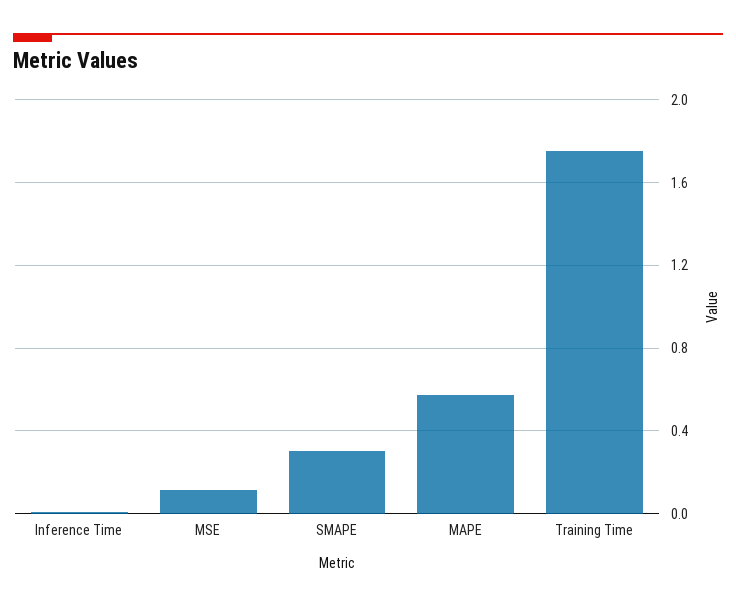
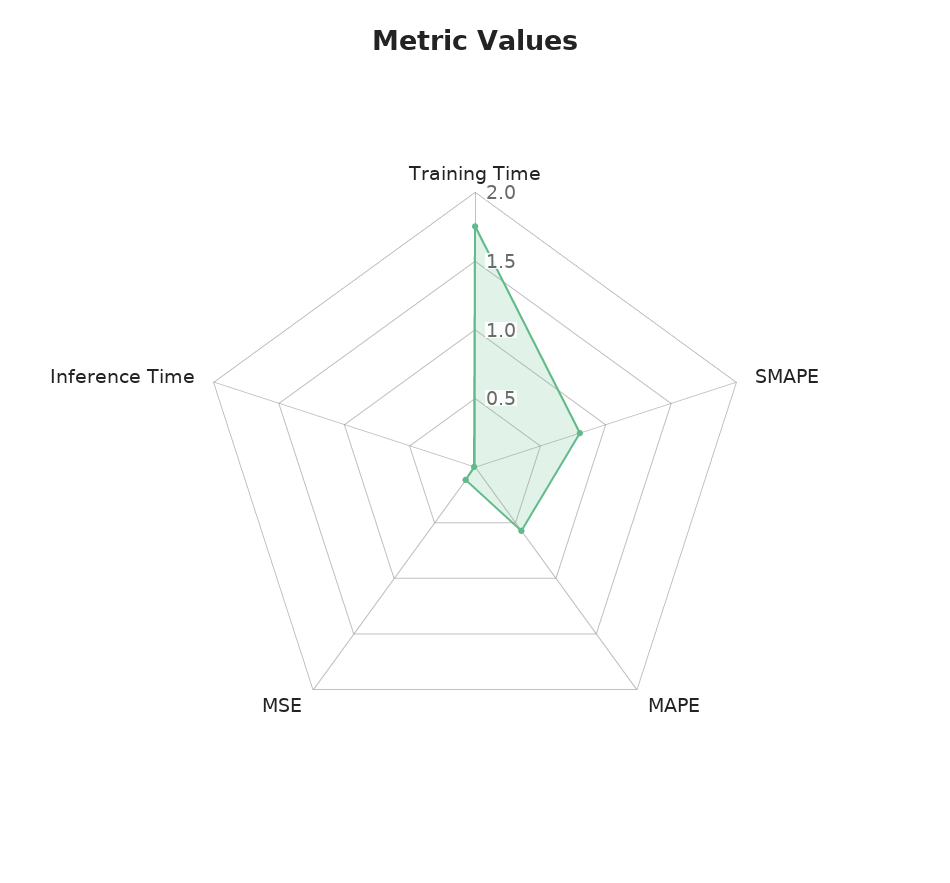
SMAPE: 0.3 -> 0.8

